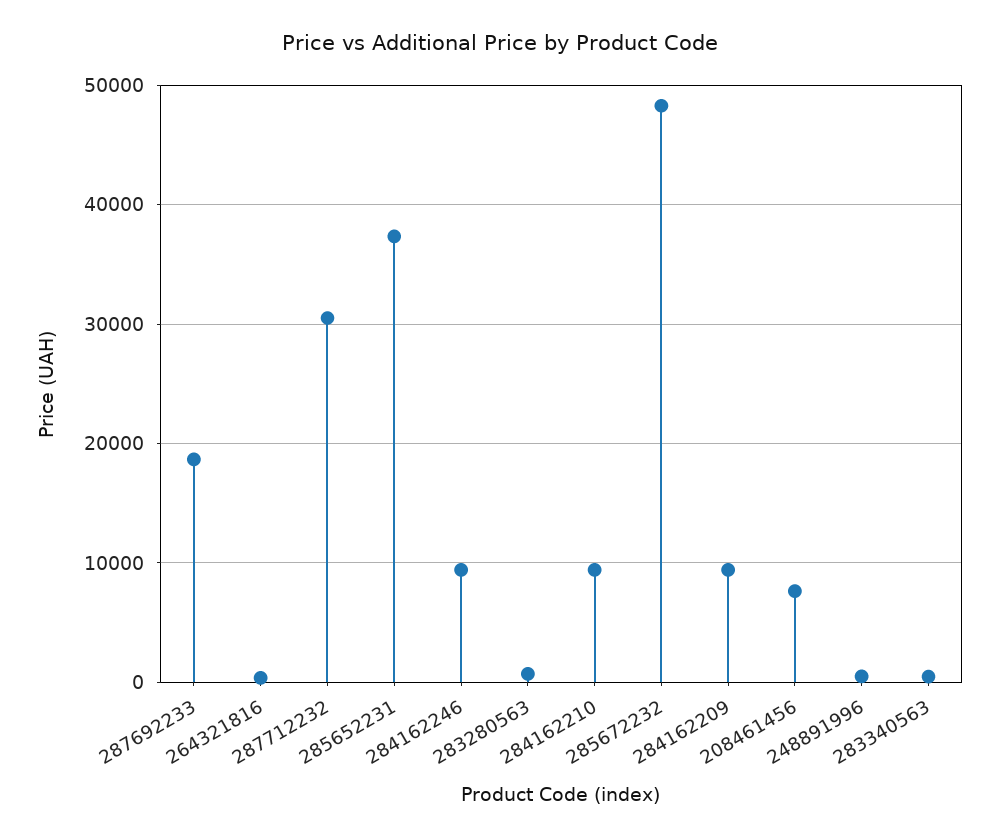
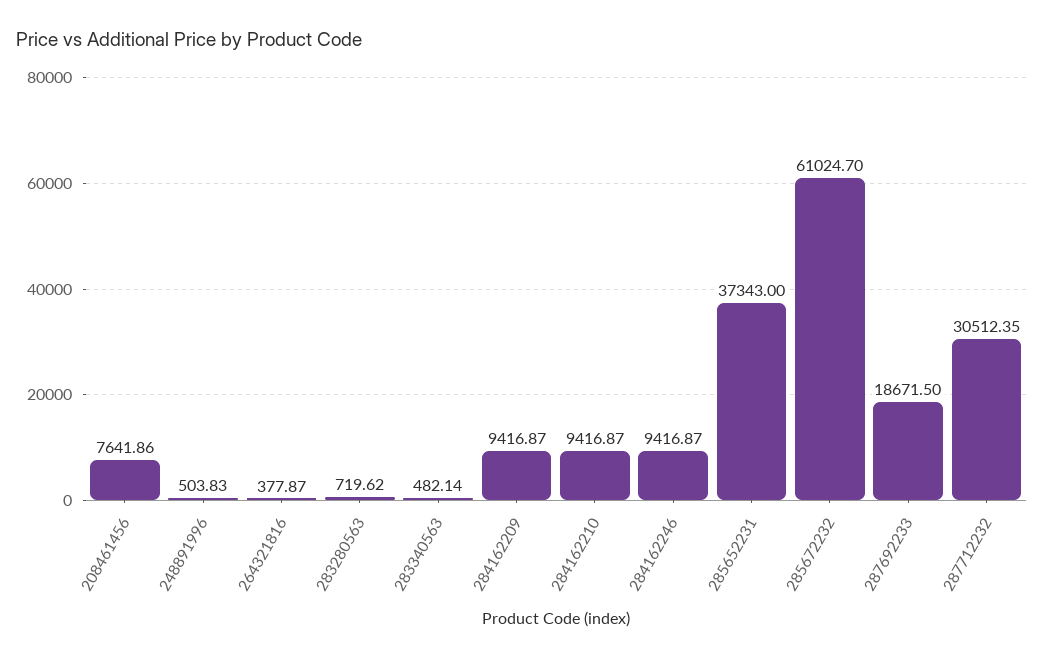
285672232: 48000 -> 61024.7

